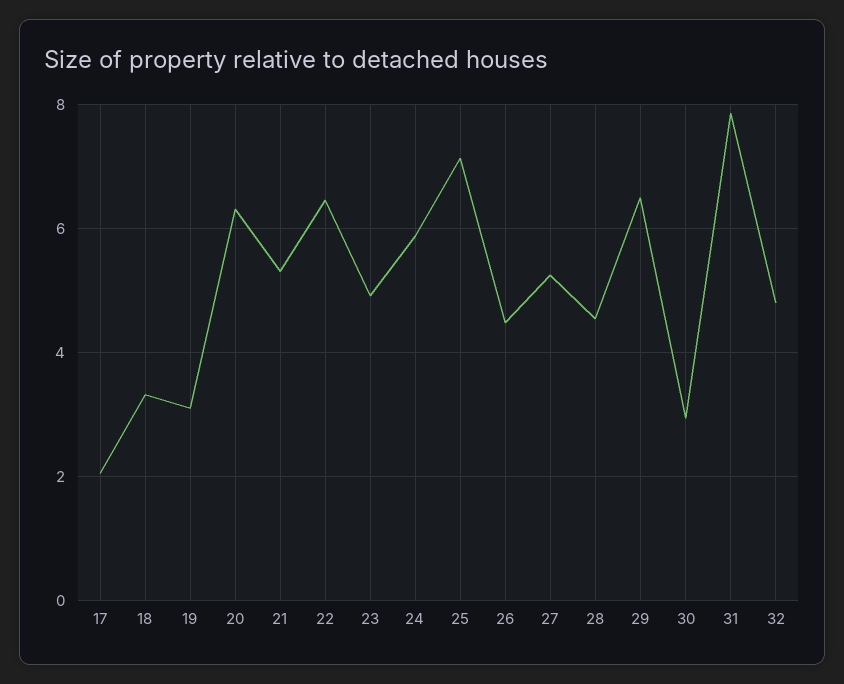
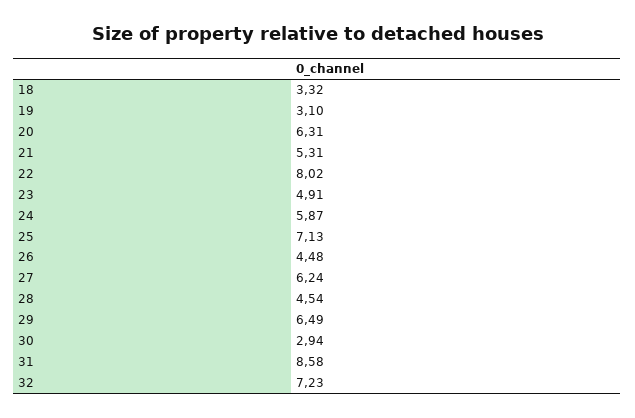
17: 2 -> none
22: 6.4 -> 8.02
27: 5.2 -> 6.24
31: 7.8 -> 8.58
32: 4.8 -> 7.23

